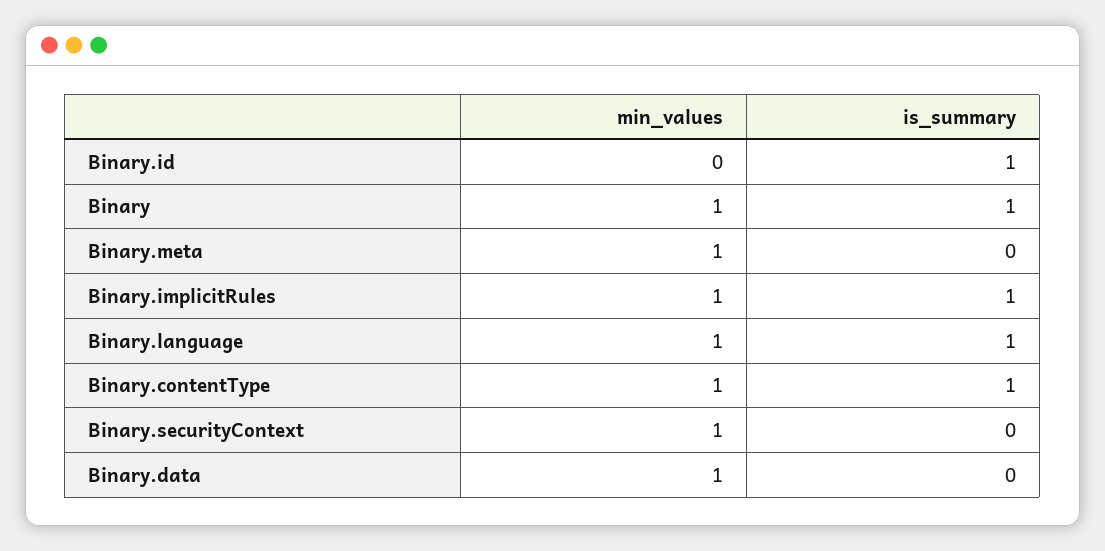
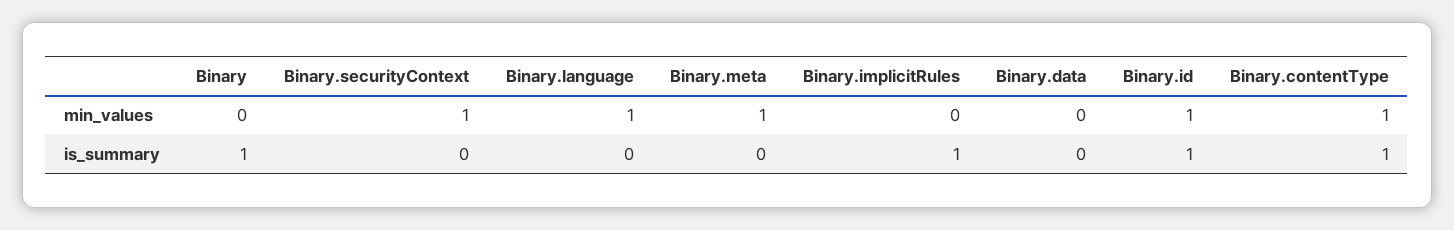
min_values, Binary.id: 0 -> 1
min_values, Binary: 1 -> 0
min_values, Binary.implicitRules: 1 -> 0
is_summary, Binary.language: 1 -> 0
min_values, Binary.data: 1 -> 0

